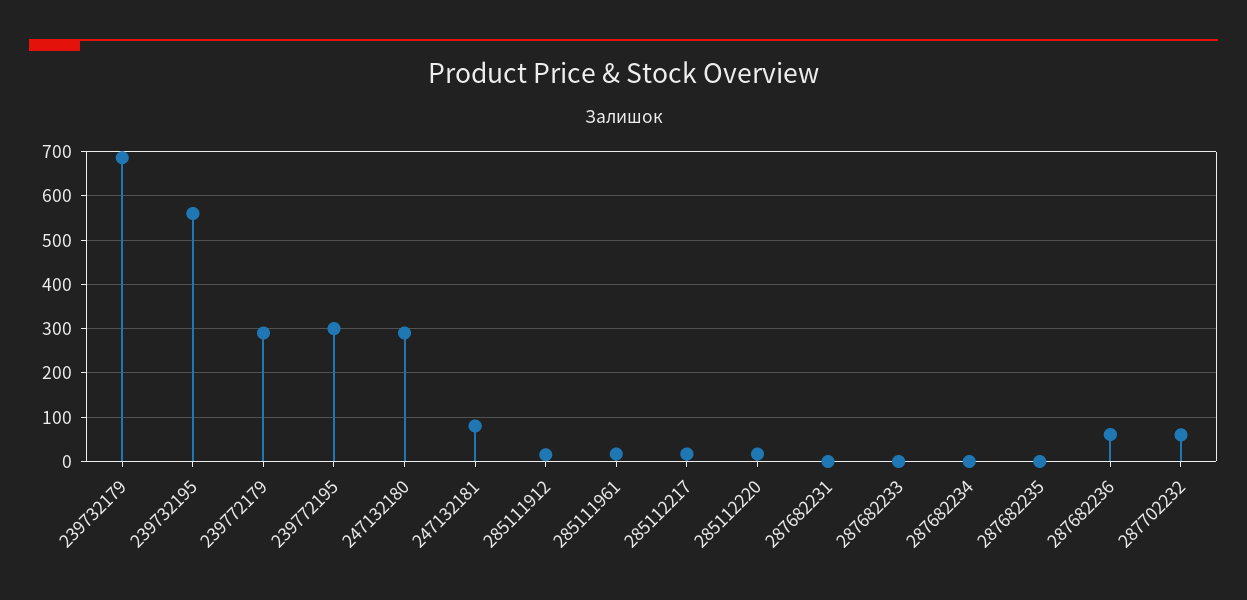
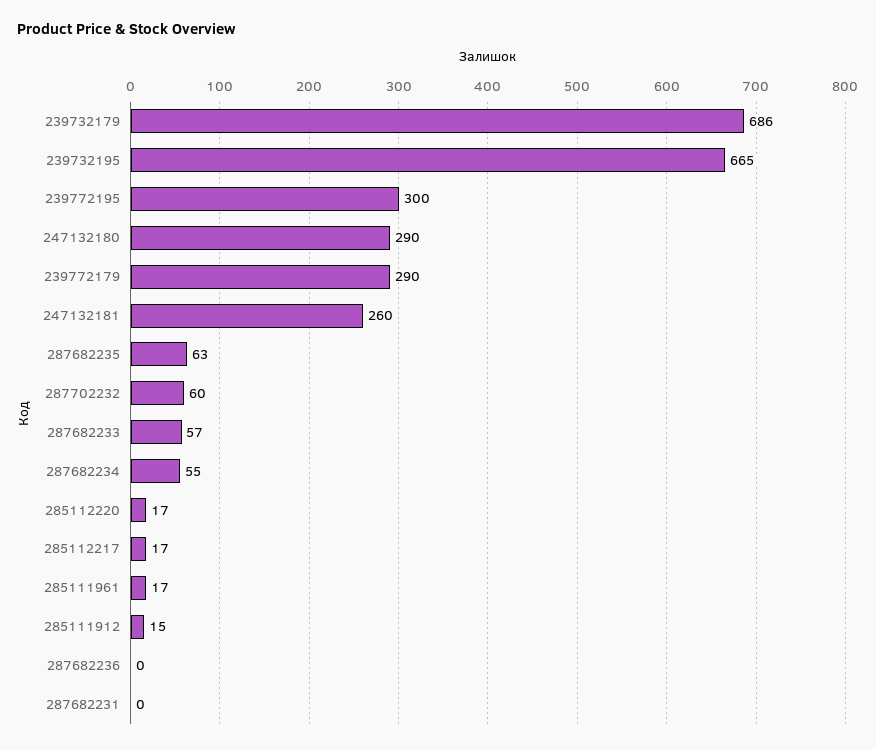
239732195: 560 -> 665
247132181: 80 -> 260
287682233: 0 -> 57
287682234: 0 -> 55
287682235: 0 -> 63
287682236: 60 -> 0

